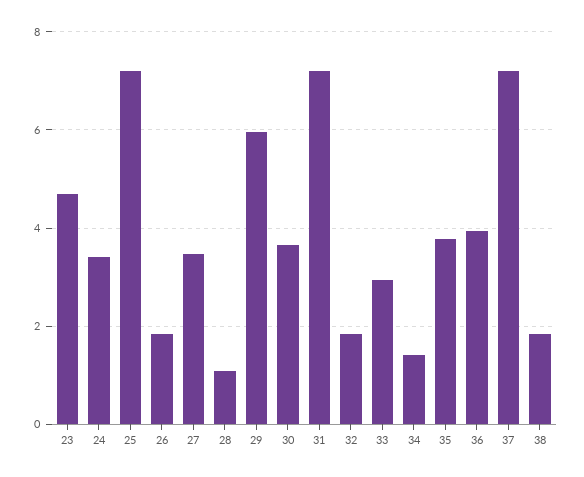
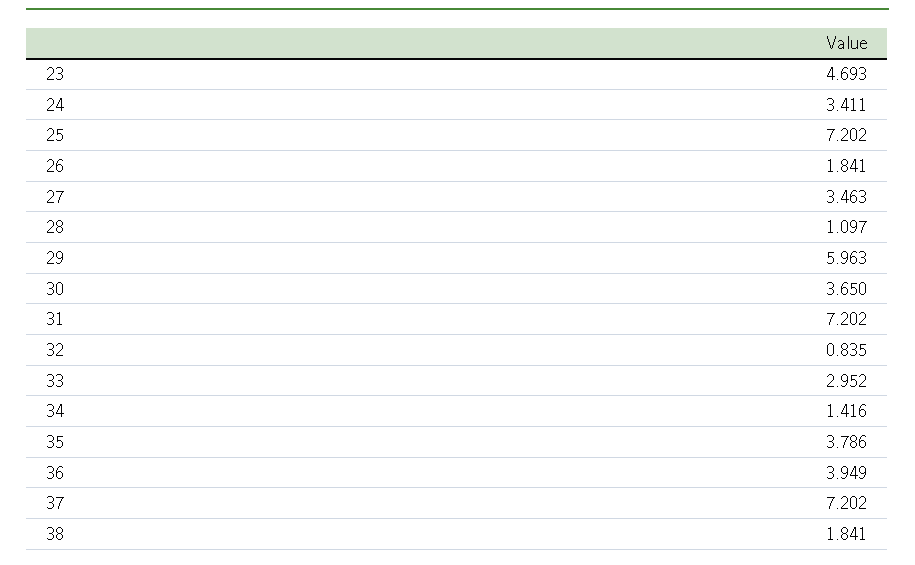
32: 1.8 -> 0.835

